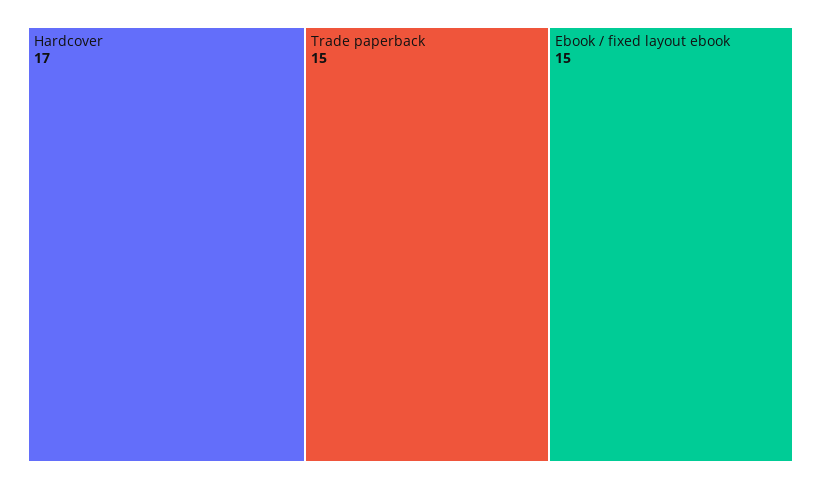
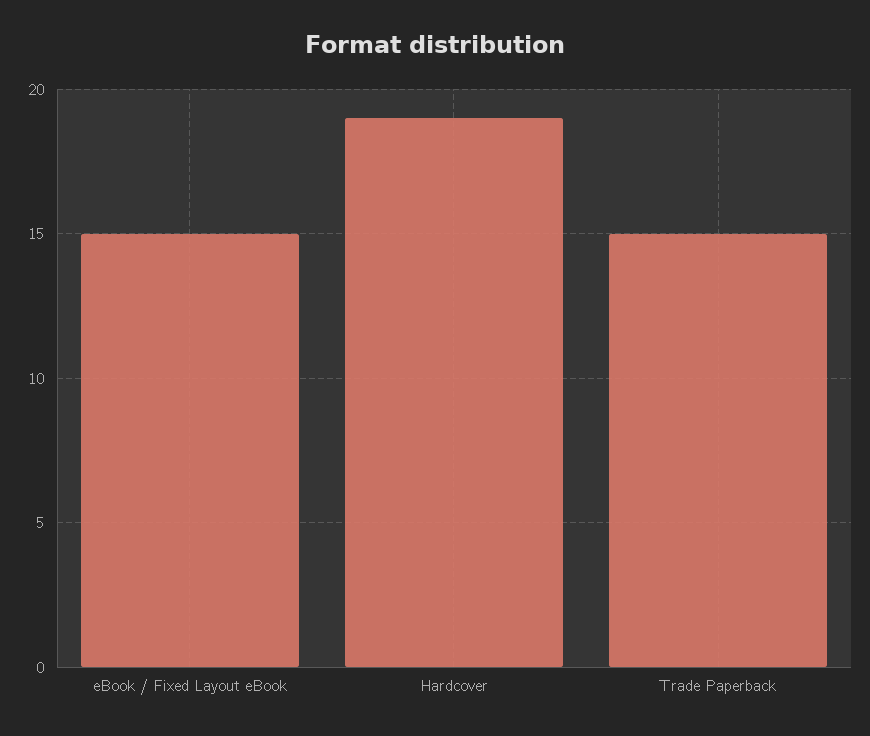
Hardcover: 17 -> 19

